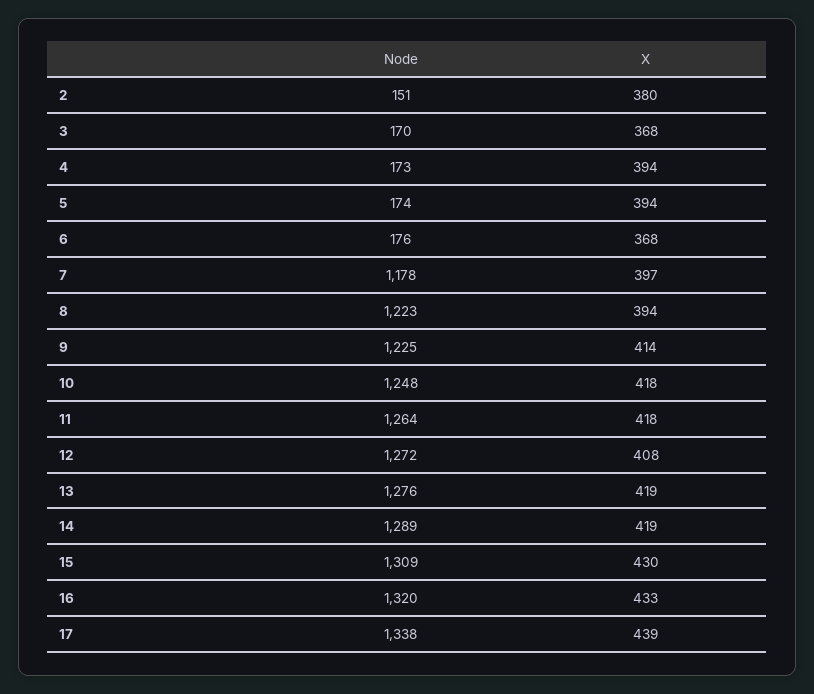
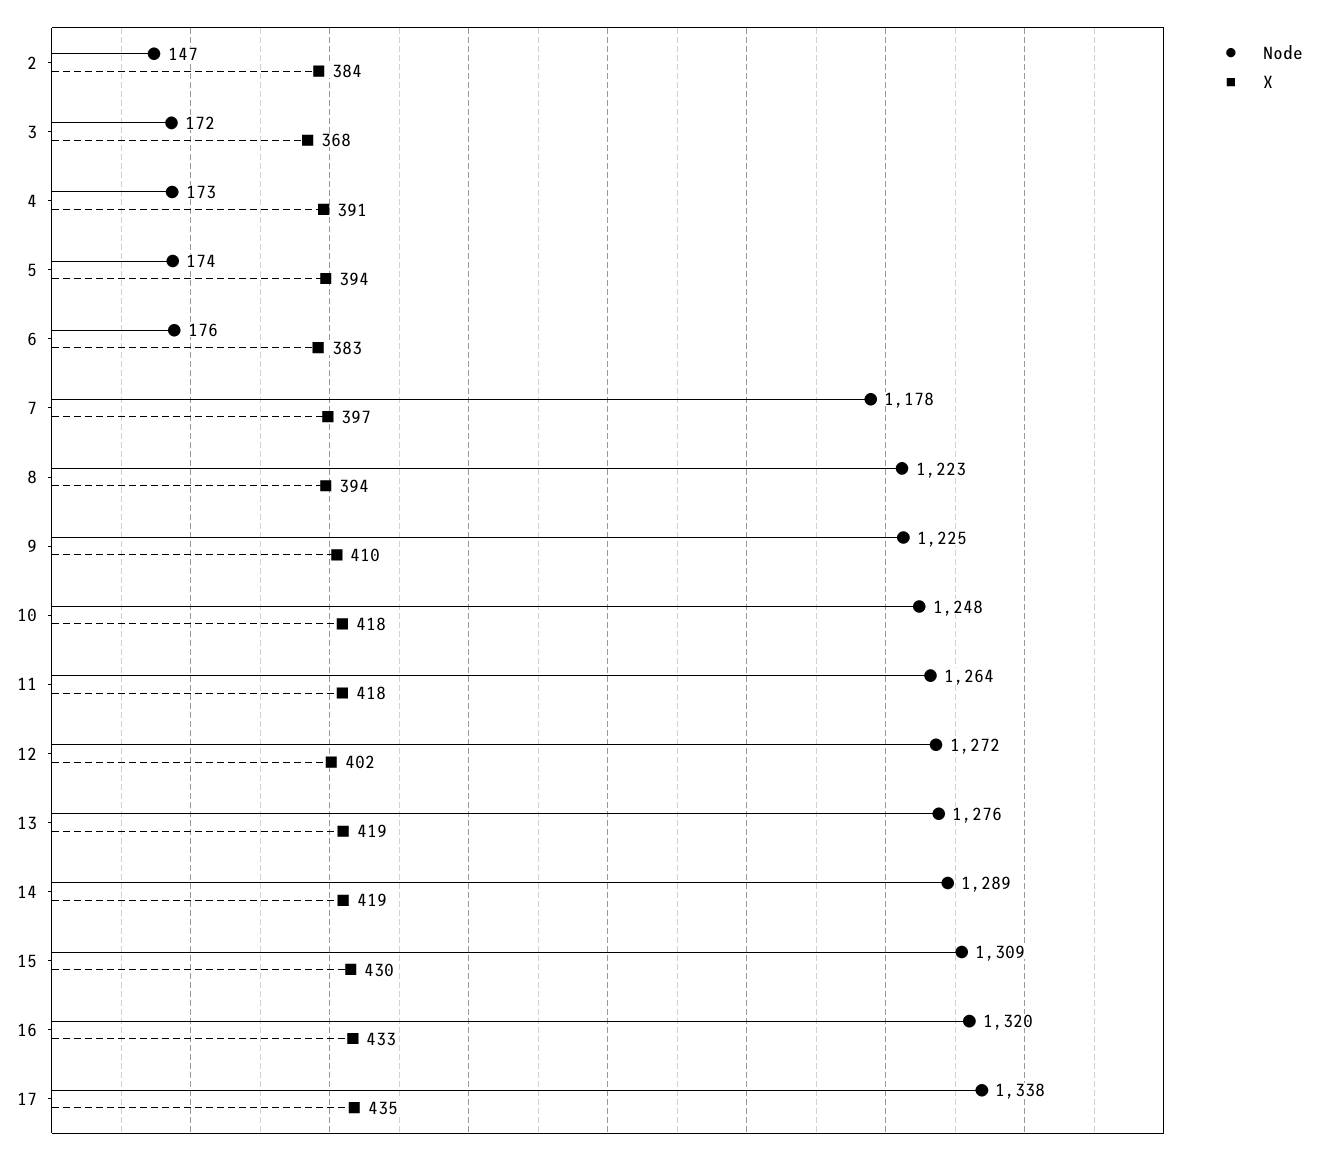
Node, 2: 151 -> 147
X, 2: 380 -> 384
Node, 3: 170 -> 172
X, 4: 394 -> 391
X, 6: 368 -> 383
X, 9: 414 -> 410
X, 12: 408 -> 402
X, 17: 439 -> 435

